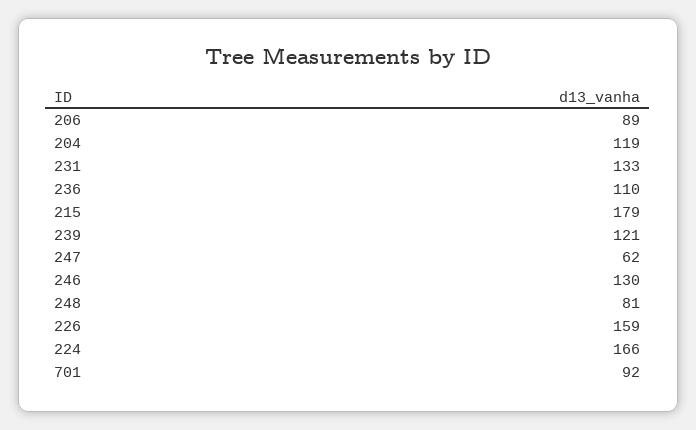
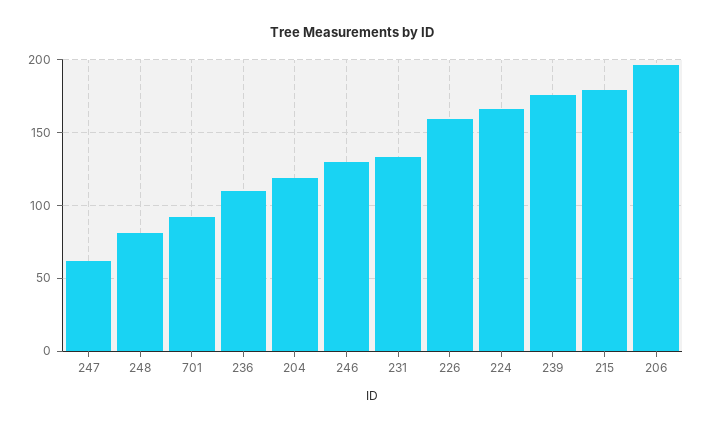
206: 89 -> 195
239: 121 -> 175

